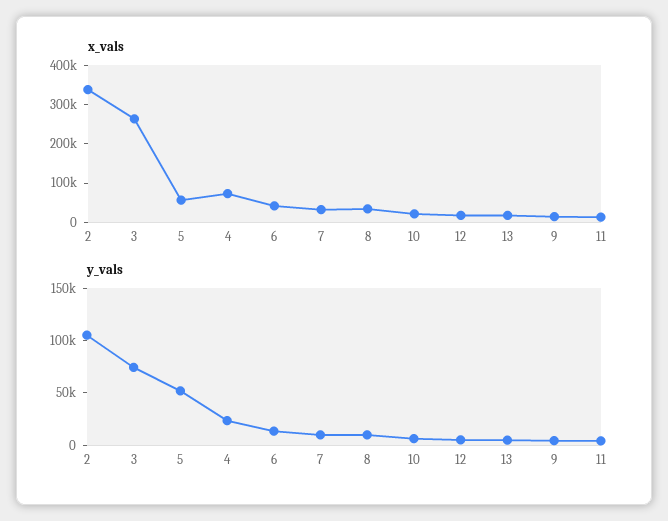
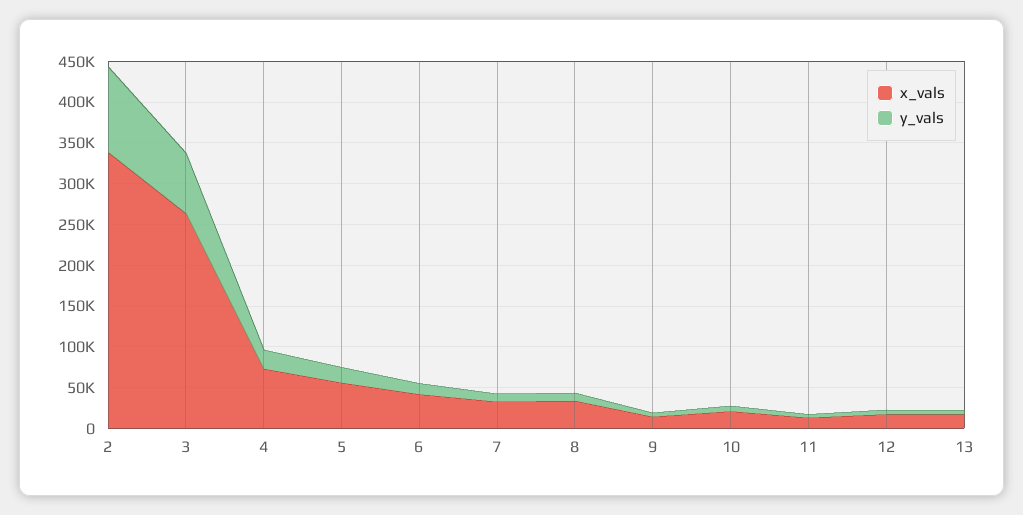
y_vals, 5: 50000 -> 20000

